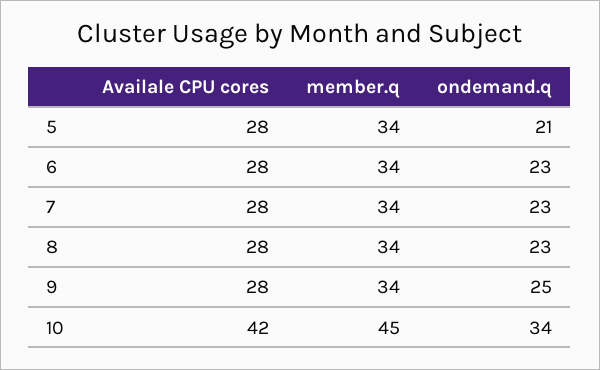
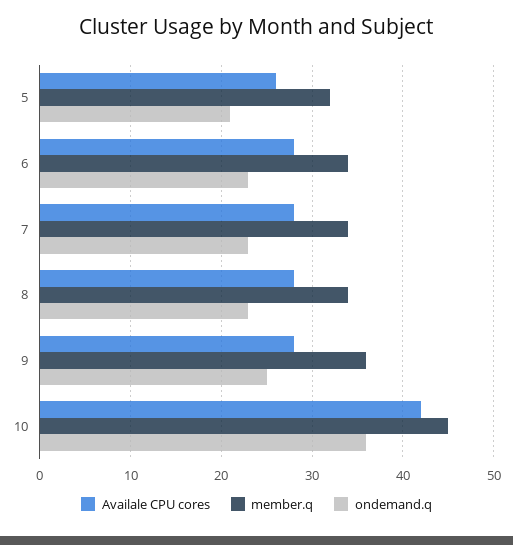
Availale CPU cores, 5: 28 -> 26
member.q, 5: 34 -> 32
member.q, 9: 34 -> 36
ondemand.q, 10: 34 -> 36

